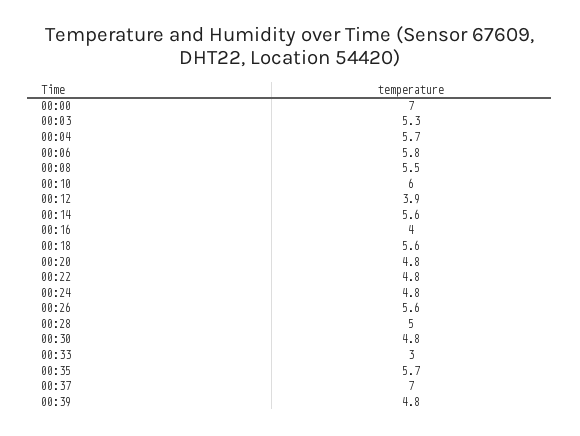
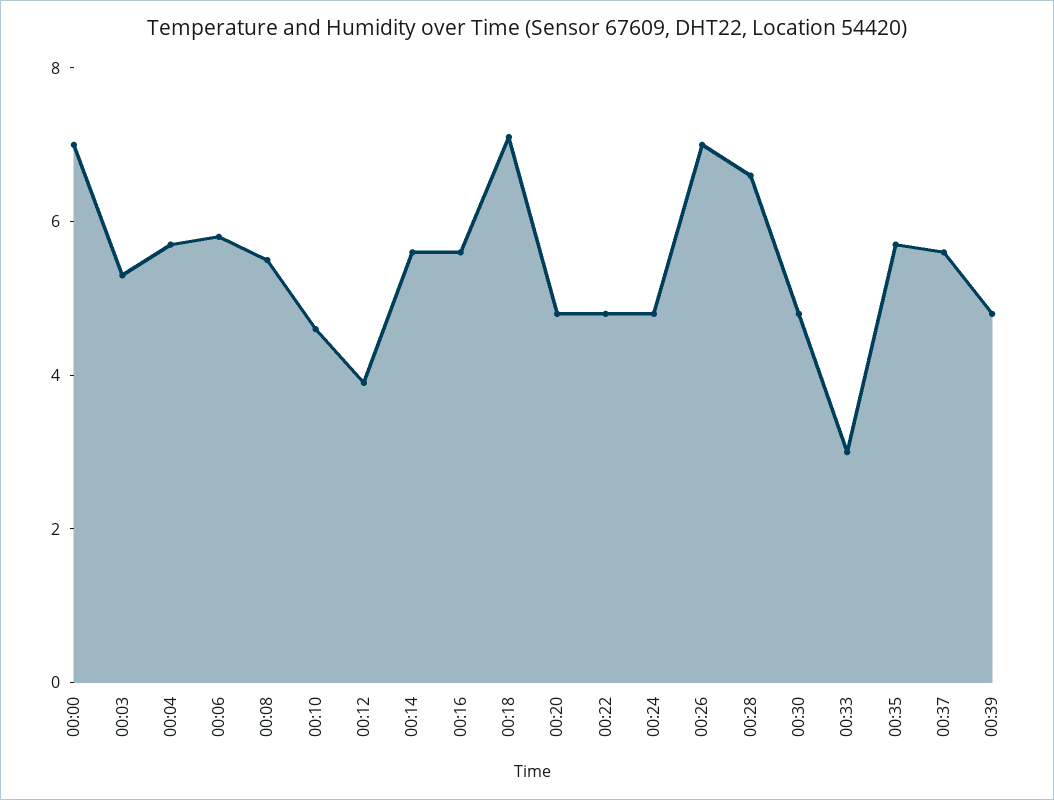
00:10: 6 -> 4.5
00:16: 4 -> 5.5
00:18: 5.6 -> 7
00:26: 5.6 -> 7
00:28: 5 -> 6.5
00:37: 7 -> 5.5

